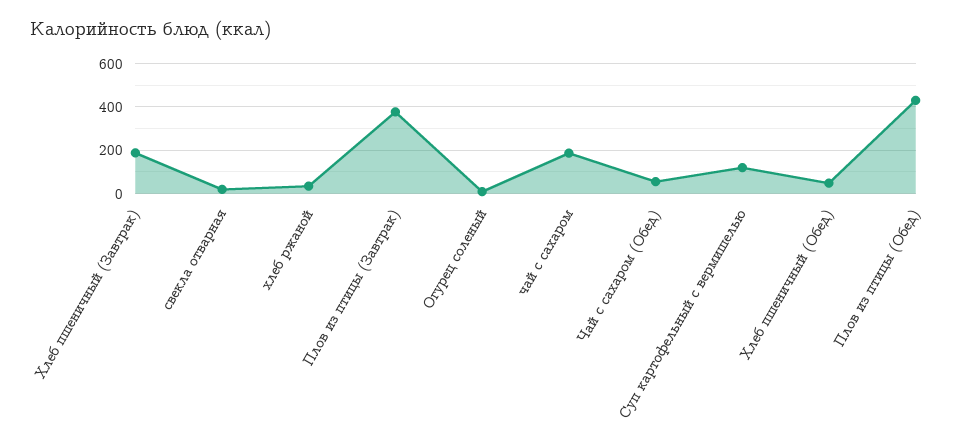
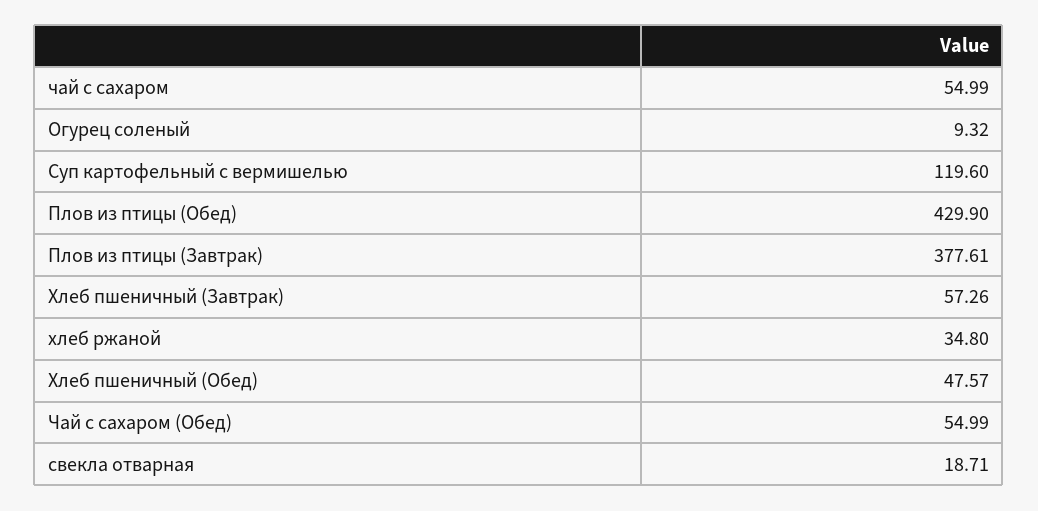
Хлеб пшеничный (Завтрак): 200 -> 57.26
чай с сахаром: 200 -> 54.99

